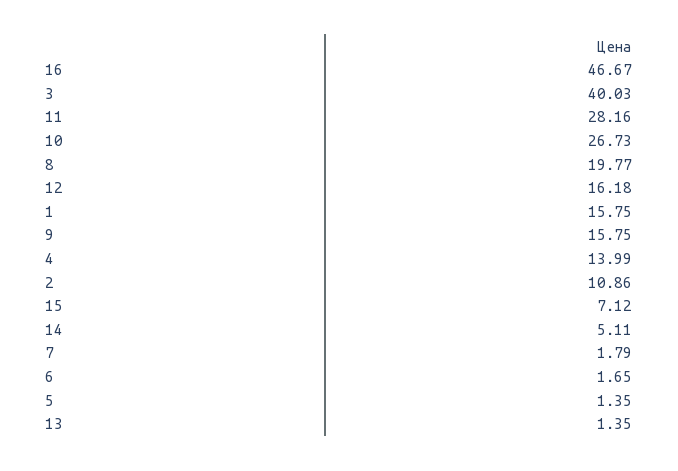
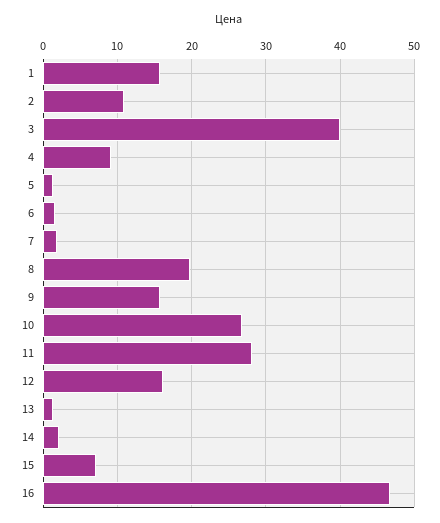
4: 13.99 -> 9
14: 5.11 -> 2

